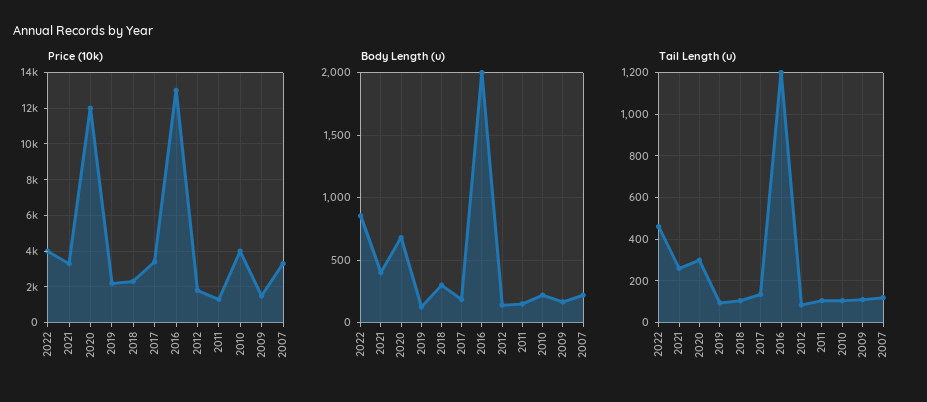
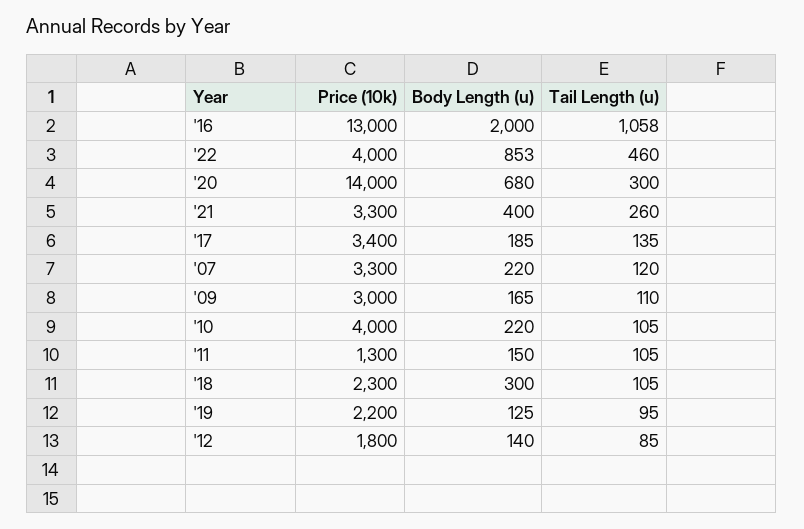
Price (10k), 2020: 12000 -> 14000
Price (10k), 2009: 1500 -> 3000
Tail Length (u), 2016: 1200 -> 1058

